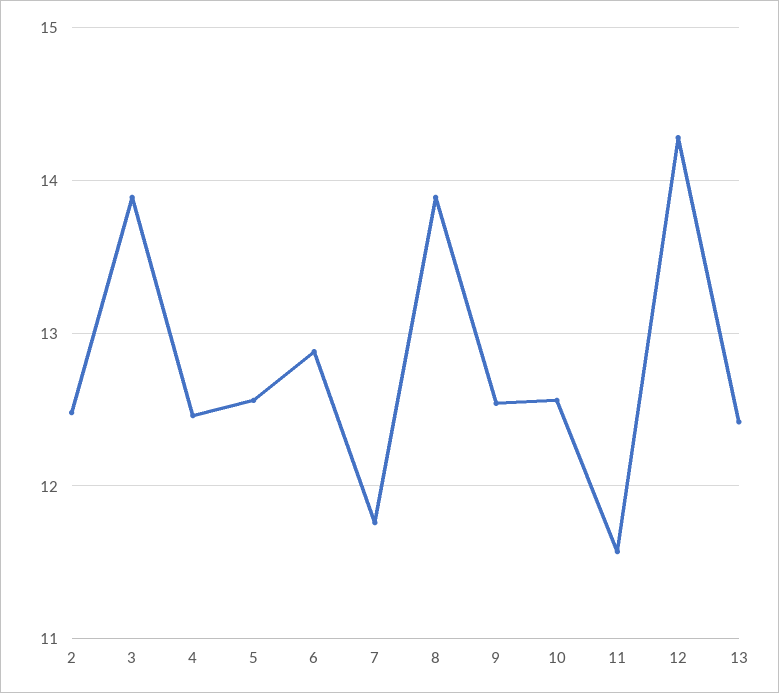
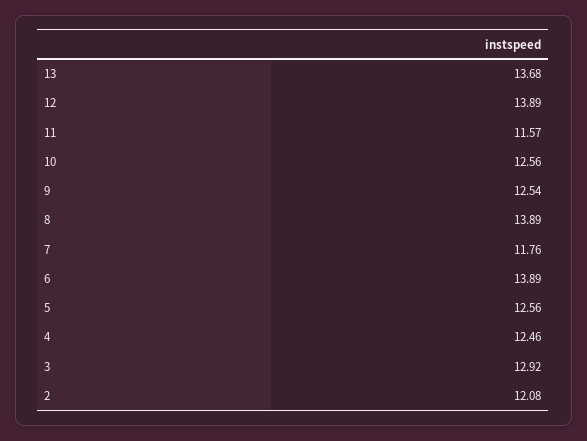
2: 12.5 -> 12.08
3: 13.9 -> 12.92
6: 12.9 -> 13.89
12: 14.3 -> 13.89
13: 12.4 -> 13.68

